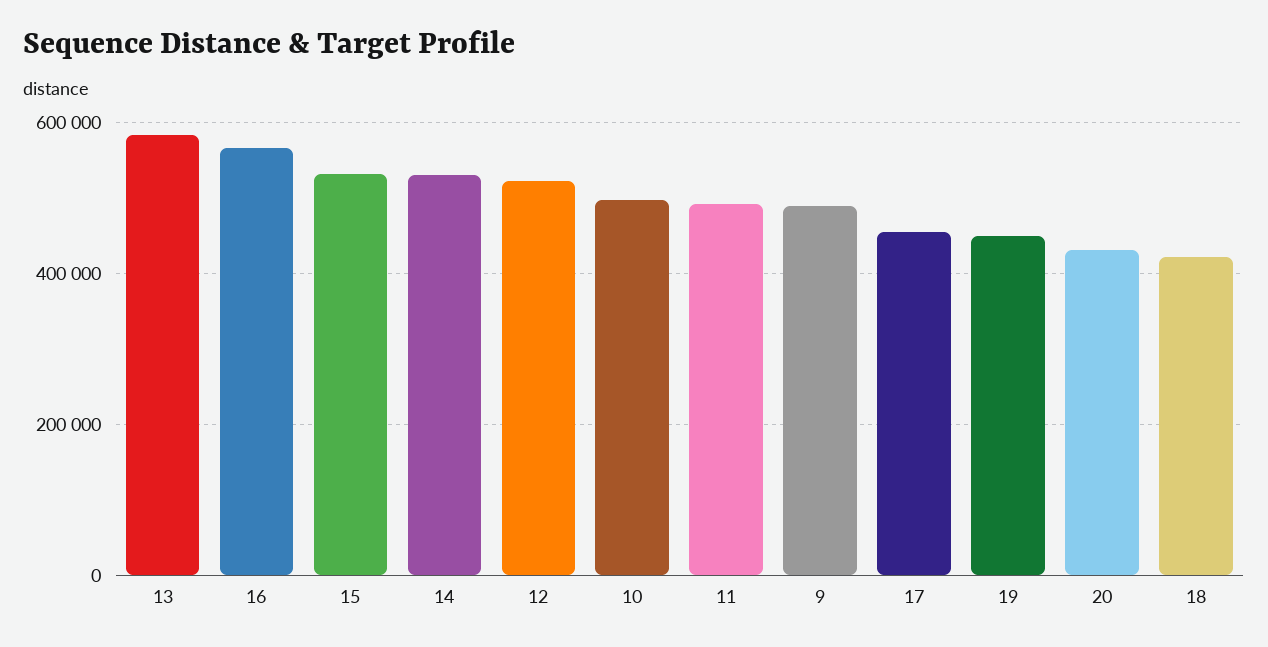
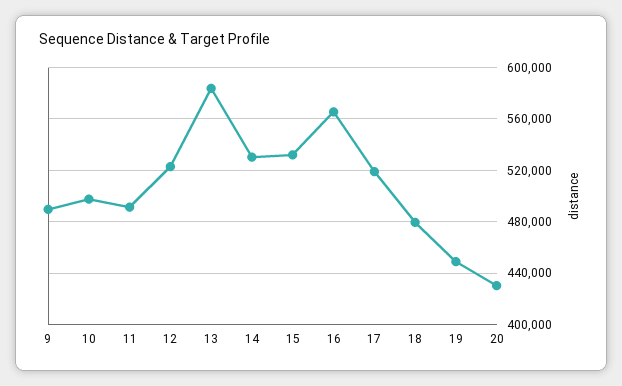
17: 460000 -> 520000
18: 420000 -> 480000

